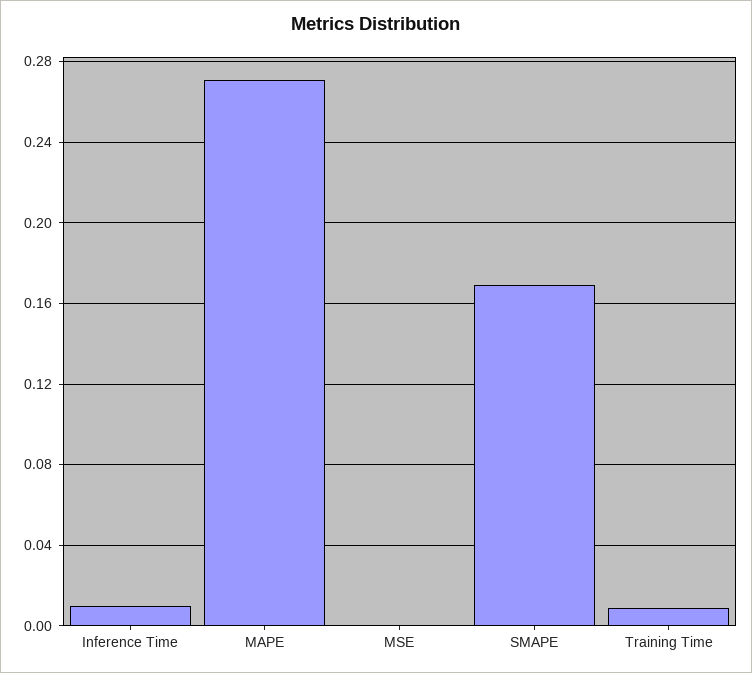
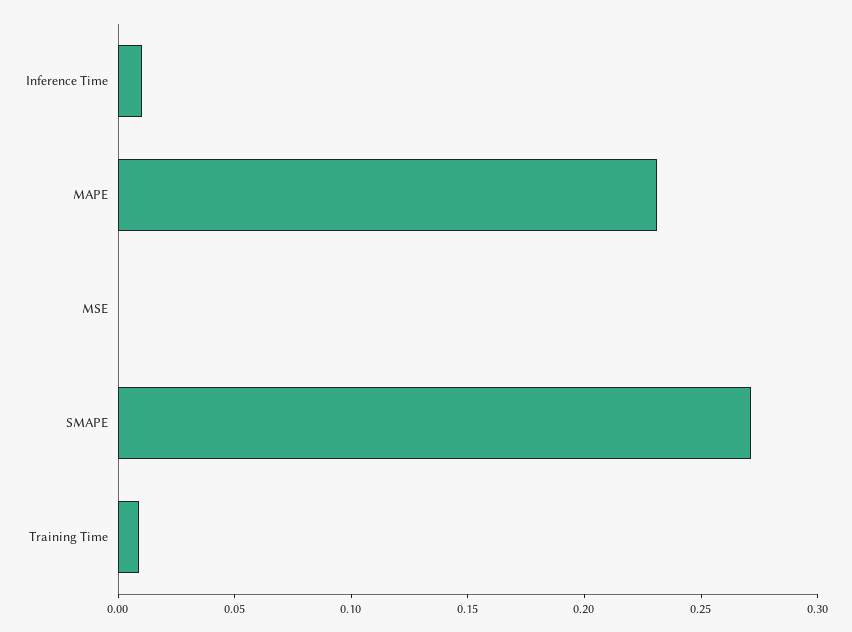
MAPE: 0.27 -> 0.23
SMAPE: 0.17 -> 0.27

